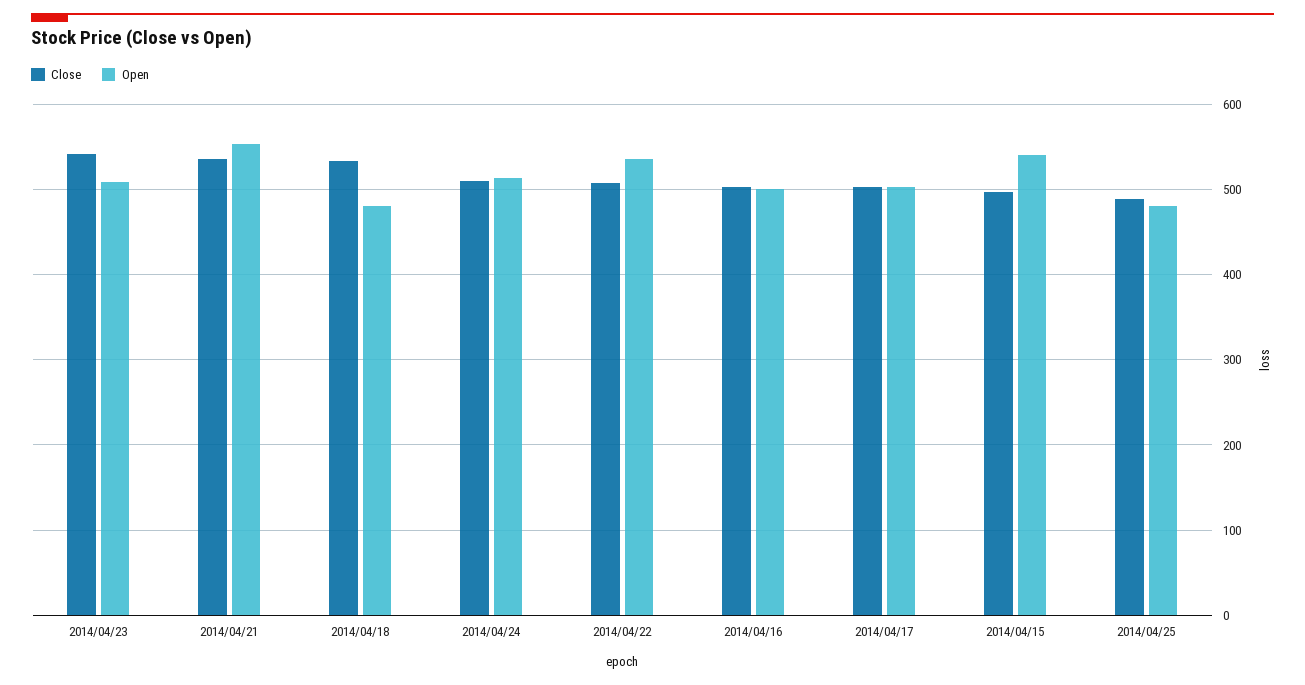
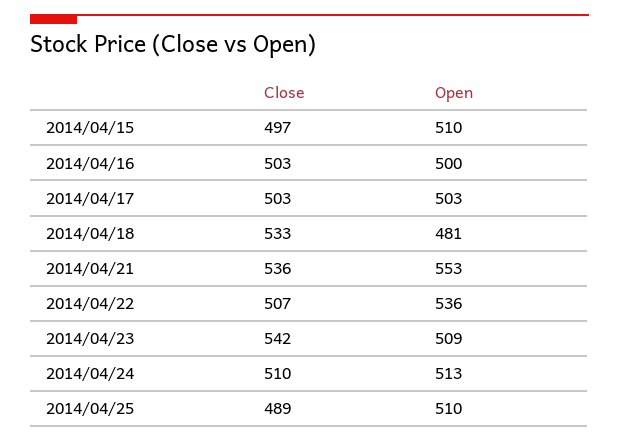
Open, 2014/04/15: 540 -> 510
Open, 2014/04/25: 480 -> 510

